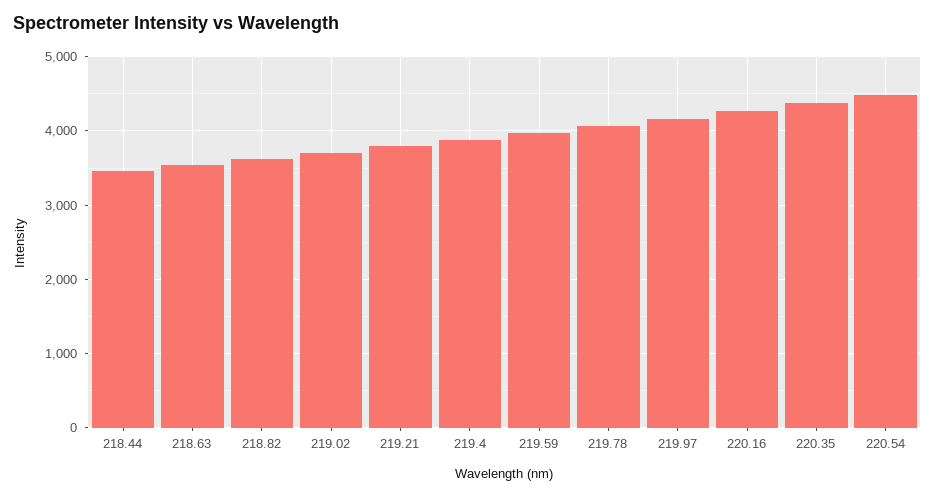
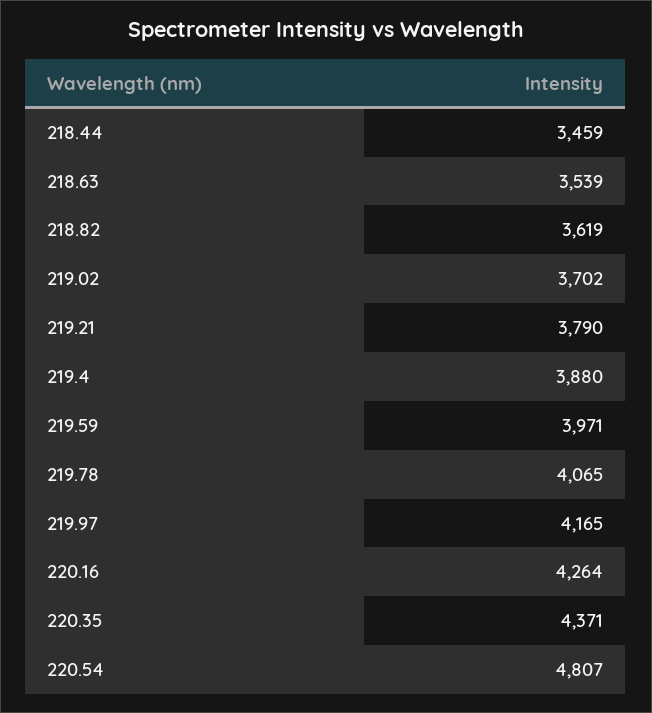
220.54: 4500 -> 4807

